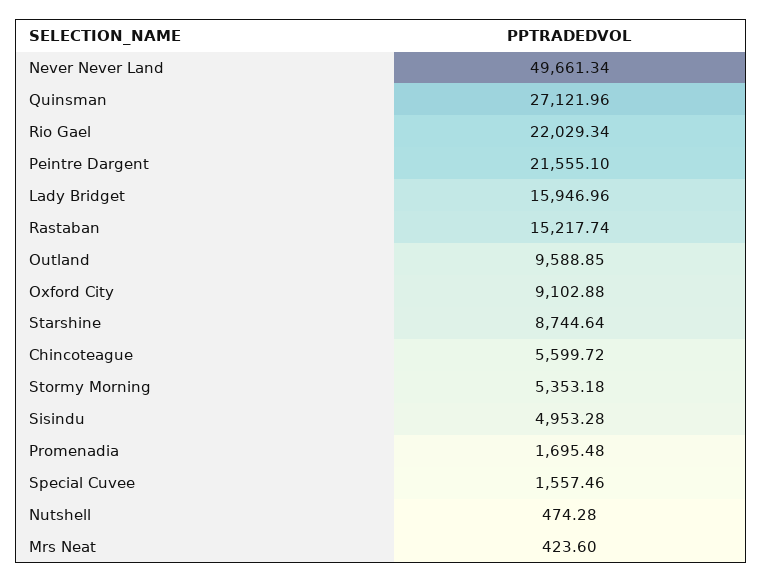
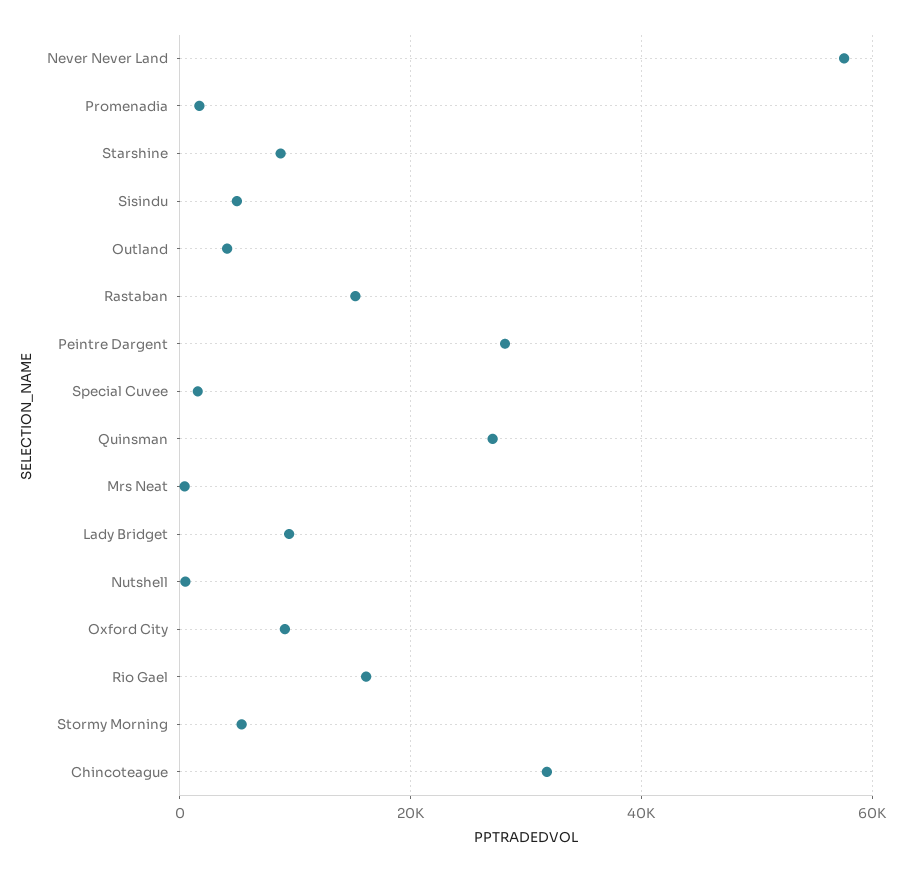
Never Never Land: 49661.34 -> 58000
Rio Gael: 22029.34 -> 16000
Peintre Dargent: 21555.1 -> 28000
Lady Bridget: 15946.96 -> 10000
Outland: 9588.85 -> 4000
Chincoteague: 5599.72 -> 32000

